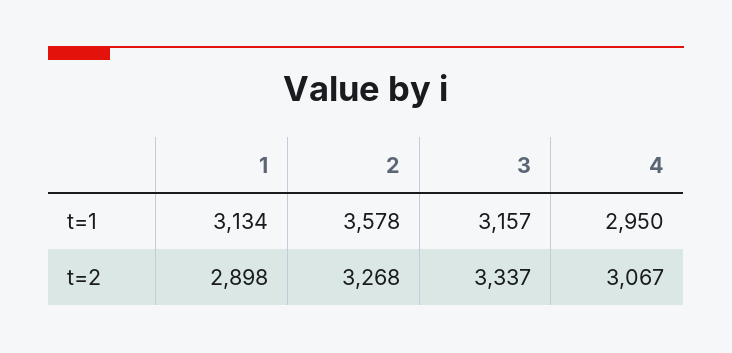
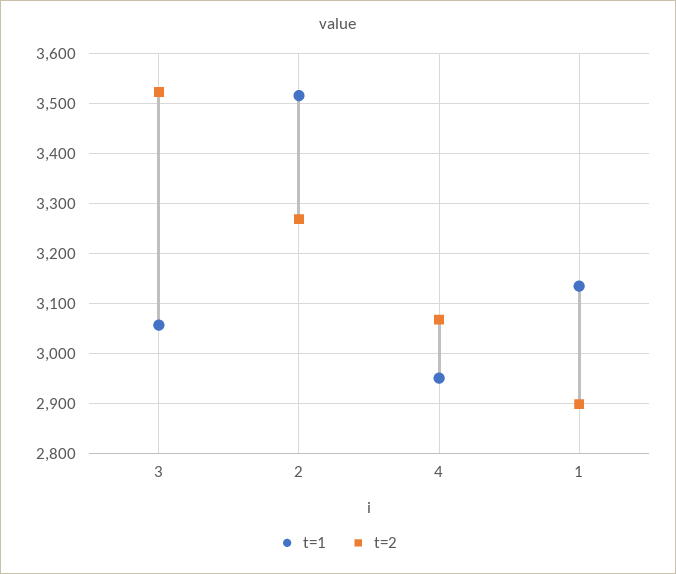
t=1, 2: 3578 -> 3520
t=1, 3: 3157 -> 3060
t=2, 3: 3337 -> 3520

